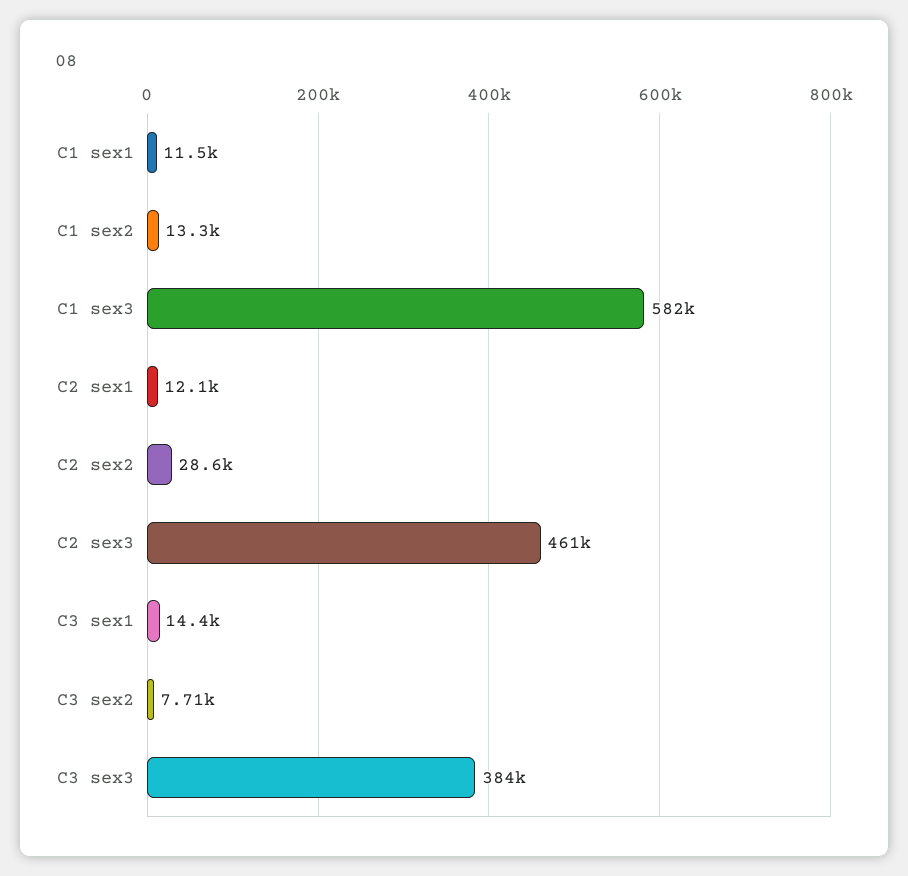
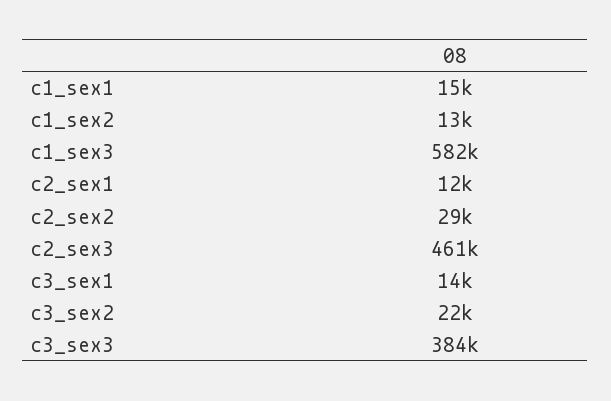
C1 sex1: 11500 -> 15000
C3 sex2: 7710 -> 22000

